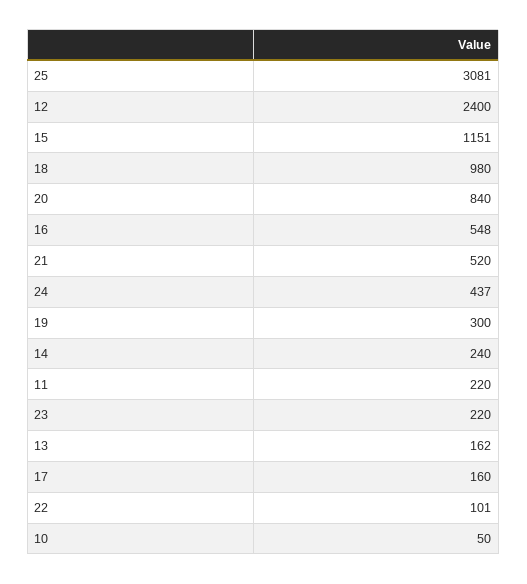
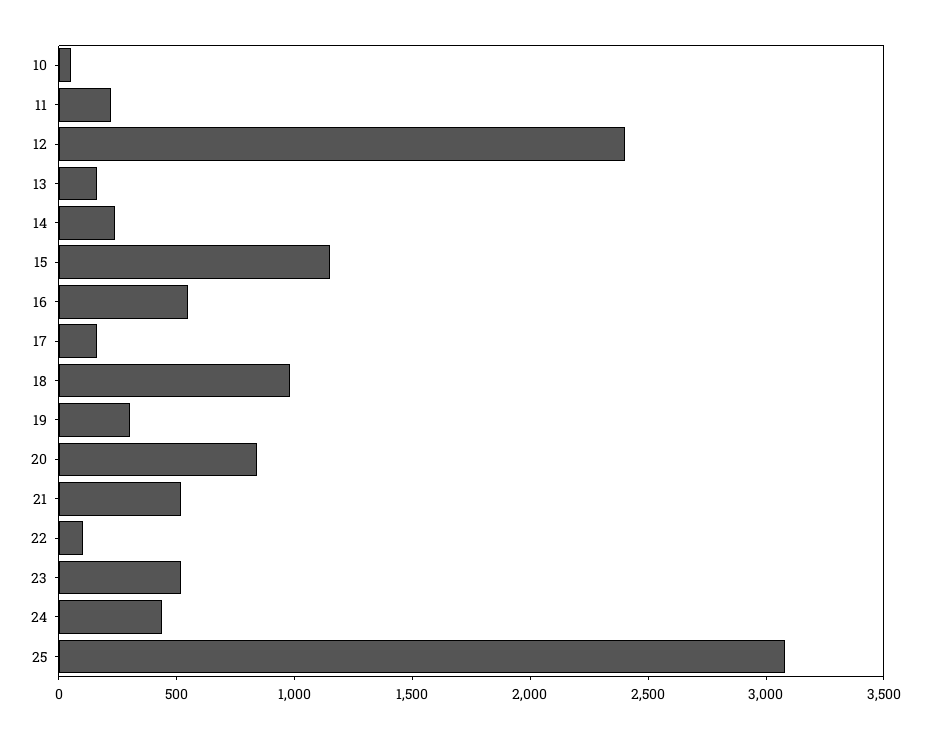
23: 220 -> 500

